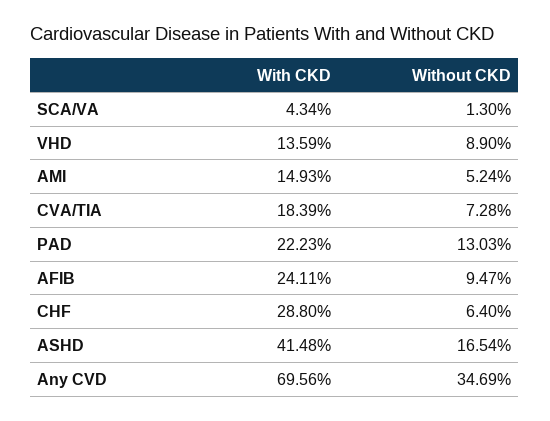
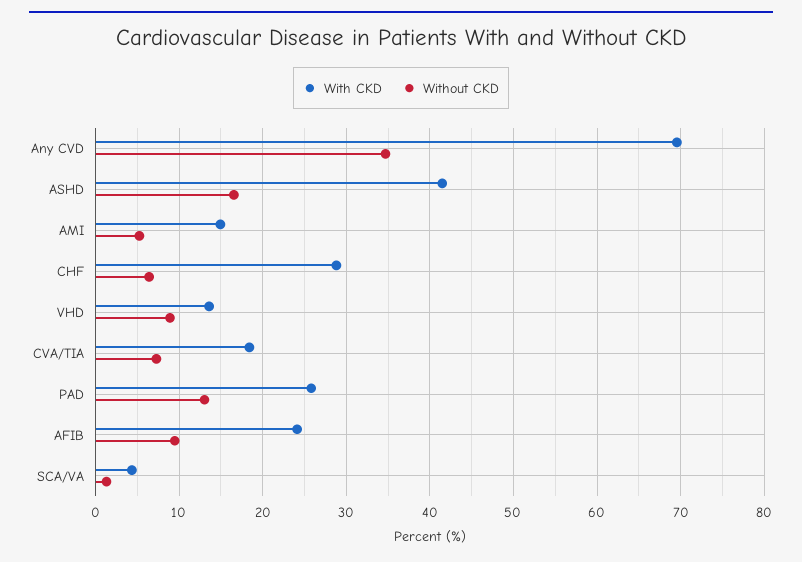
With CKD, PAD: 22.23 -> 26

